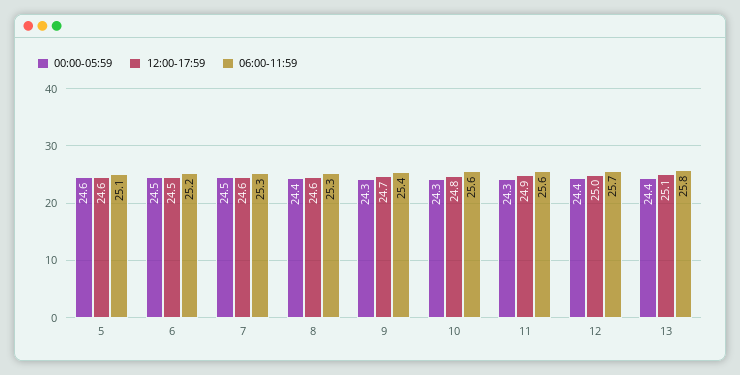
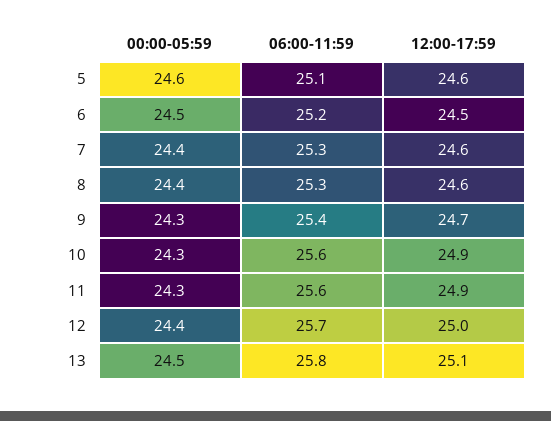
00:00-05:59, 7: 24.5 -> 24.4
12:00-17:59, 10: 24.8 -> 24.9
00:00-05:59, 13: 24.4 -> 24.5

